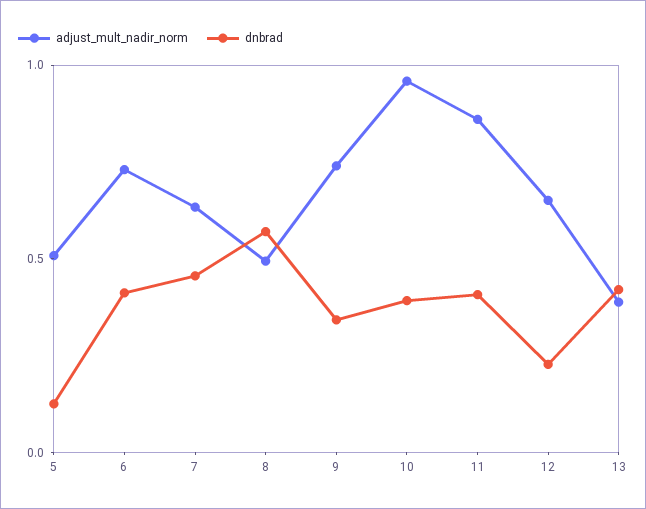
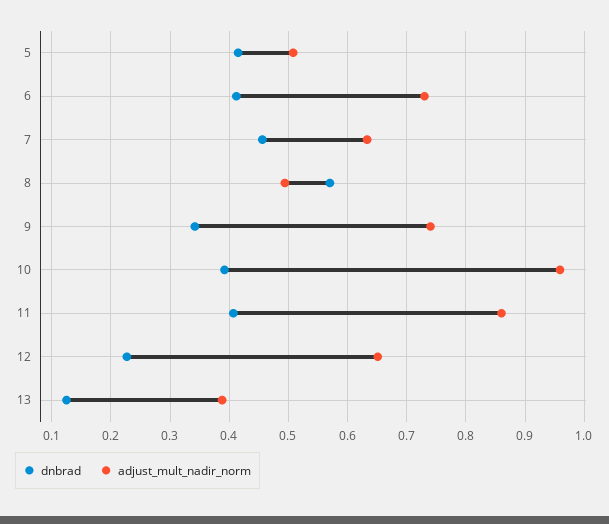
dnbrad, 5: 0.1 -> 0.42
dnbrad, 13: 0.4 -> 0.12

